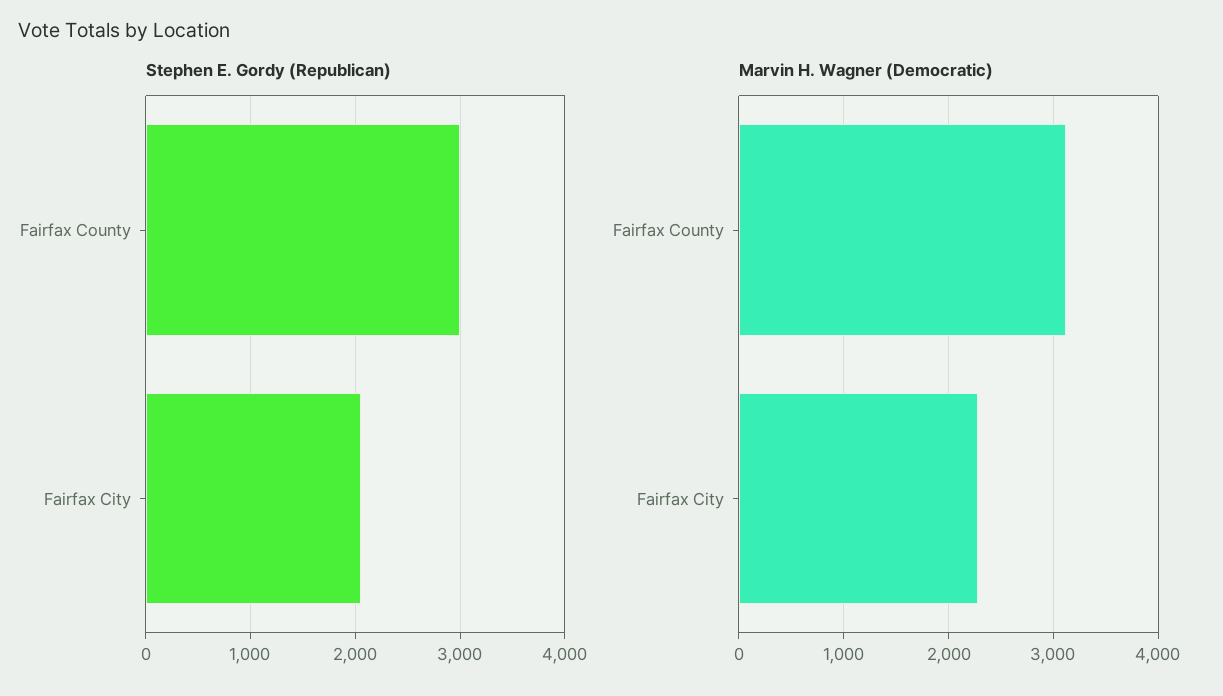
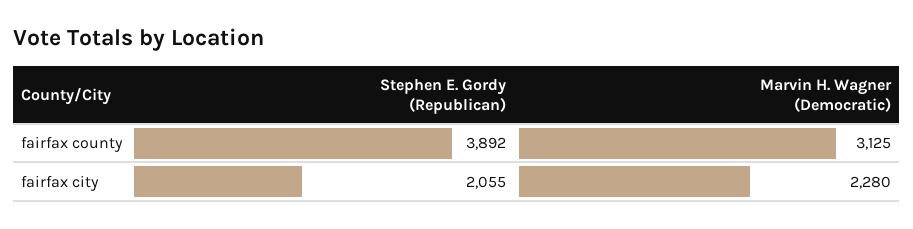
Stephen E. Gordy (Republican), Fairfax County: 3000 -> 3892

